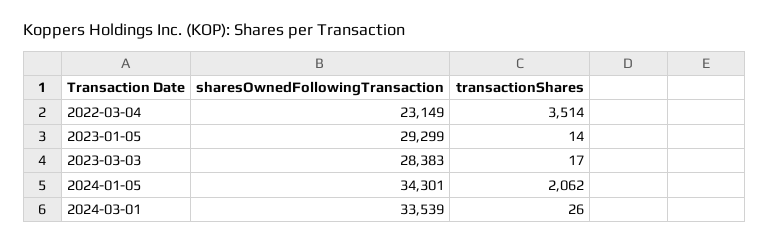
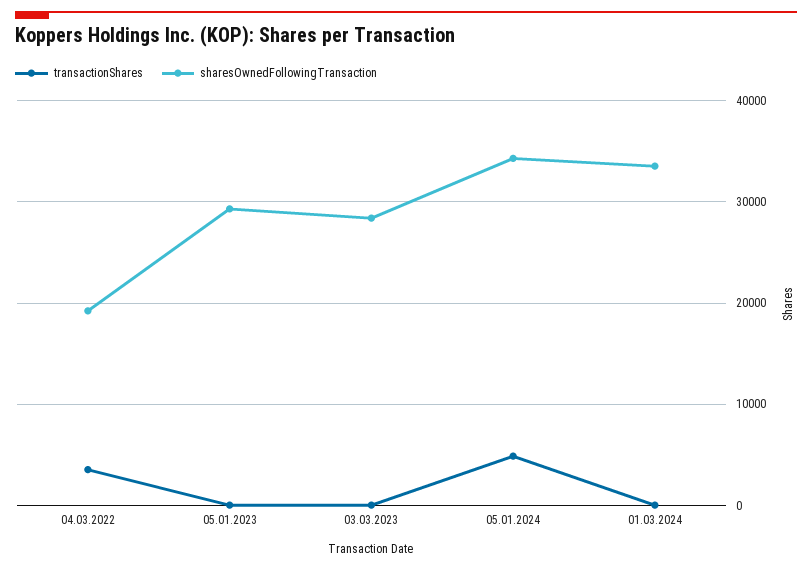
sharesOwnedFollowingTransaction, 2022-03-04: 23149 -> 19000
transactionShares, 2024-01-05: 2062 -> 5000

